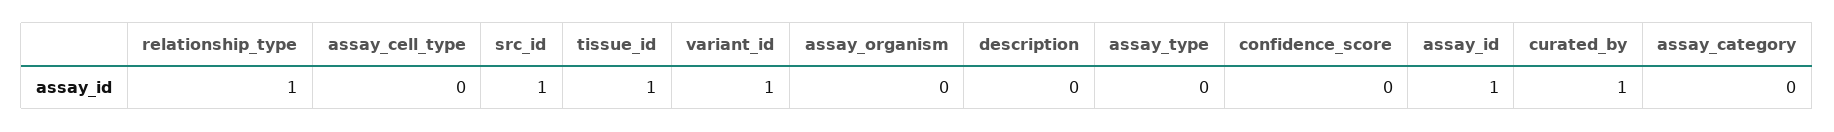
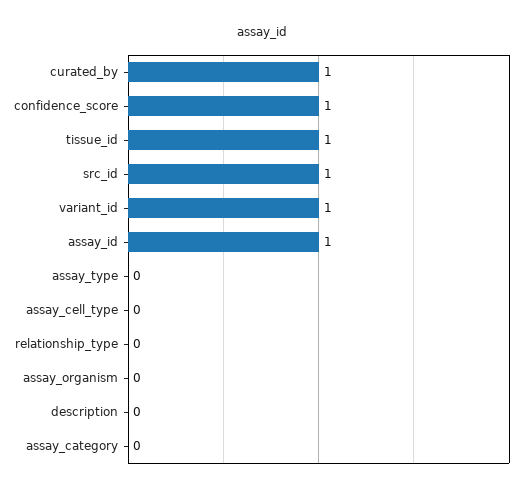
relationship_type: 1 -> 0
confidence_score: 0 -> 1

